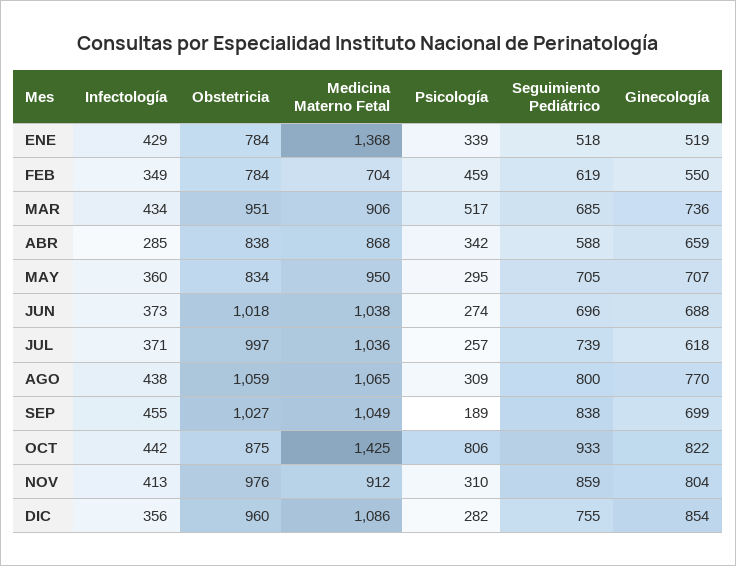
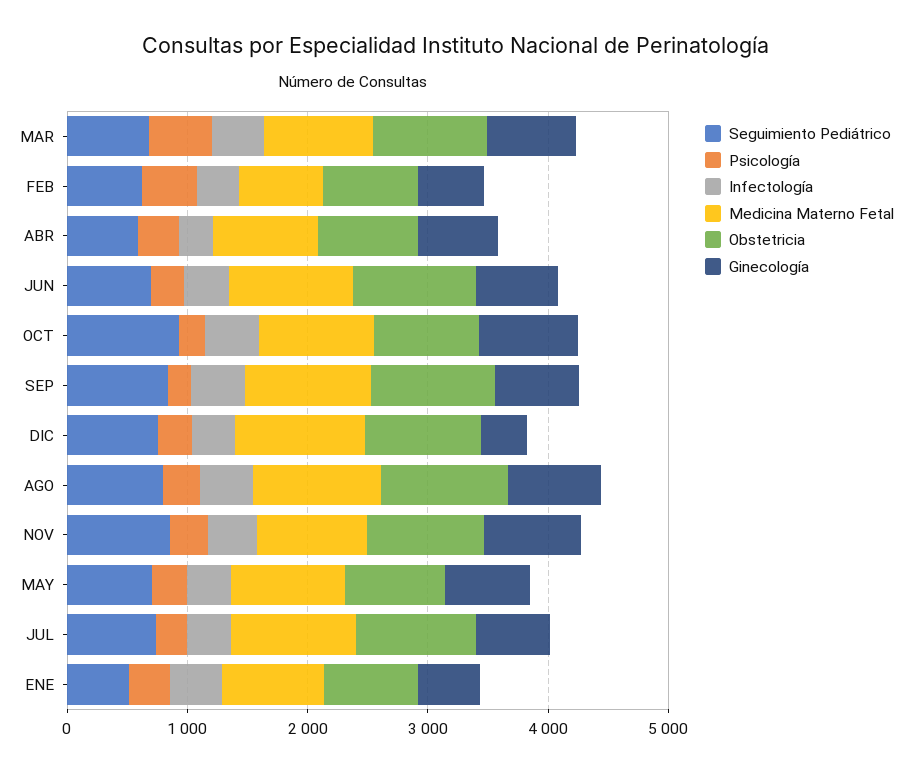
Medicina Materno Fetal, ENE: 1368 -> 800
Medicina Materno Fetal, OCT: 1425 -> 1000
Psicología, OCT: 806 -> 200
Ginecología, DIC: 854 -> 400

